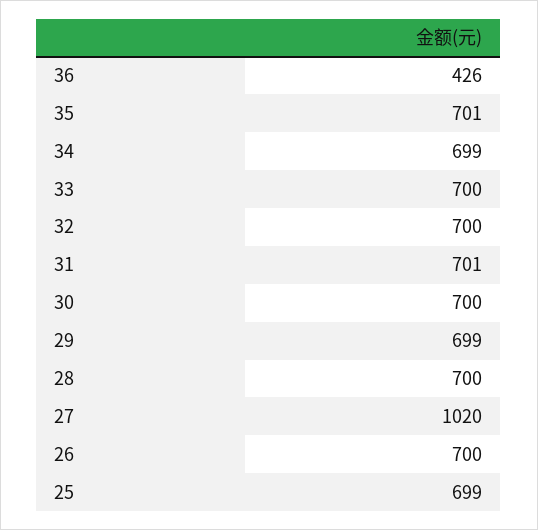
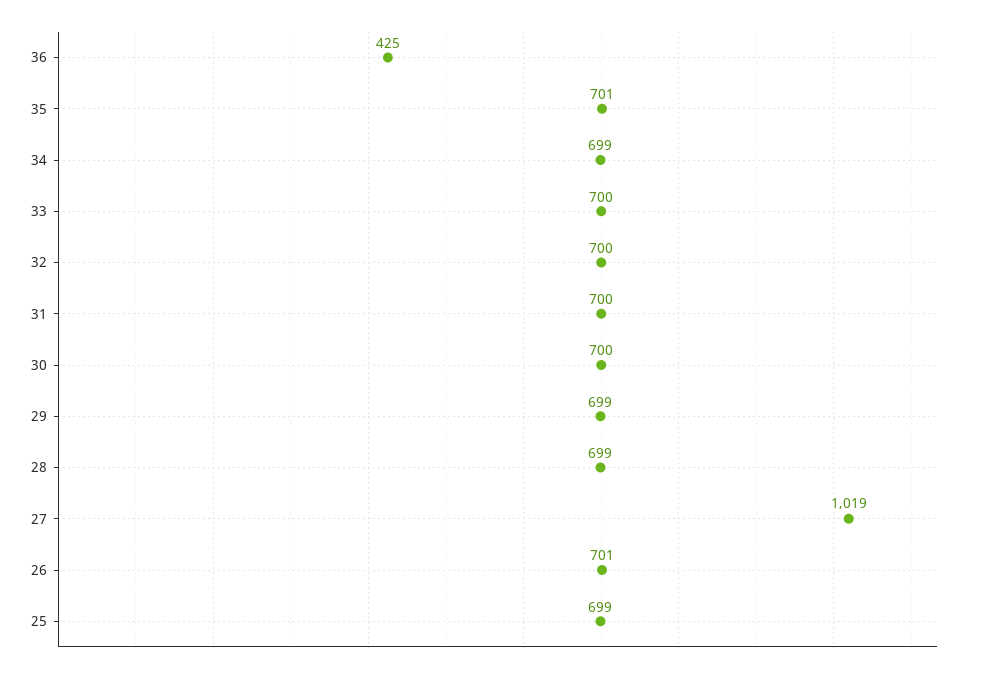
36: 426 -> 425
31: 701 -> 700
28: 700 -> 699
27: 1020 -> 1019
26: 700 -> 701

